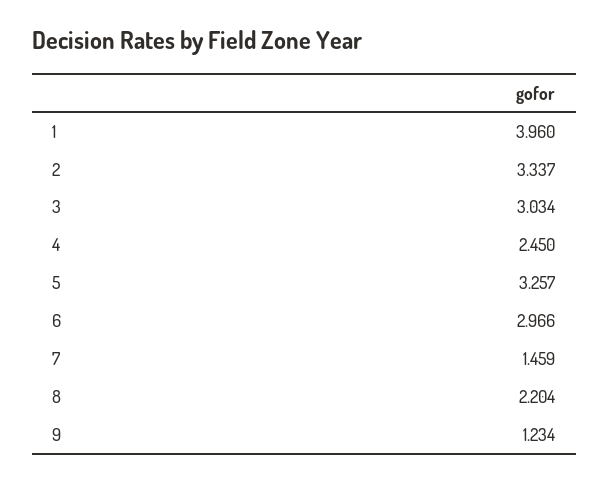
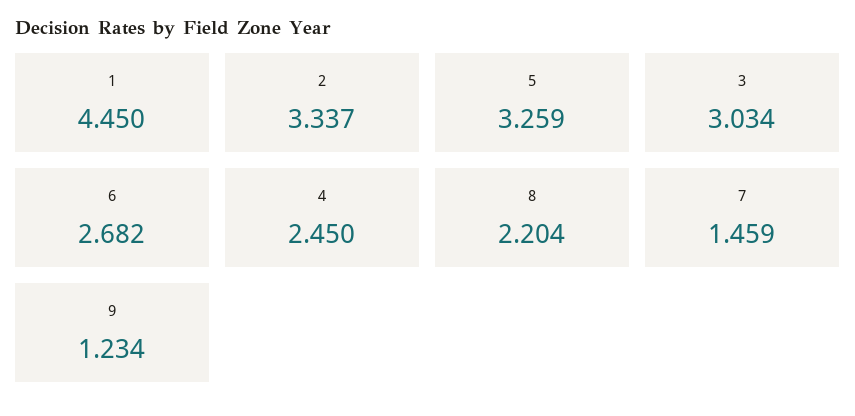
1: 3.96 -> 4.45
5: 3.257 -> 3.259
6: 2.966 -> 2.682

